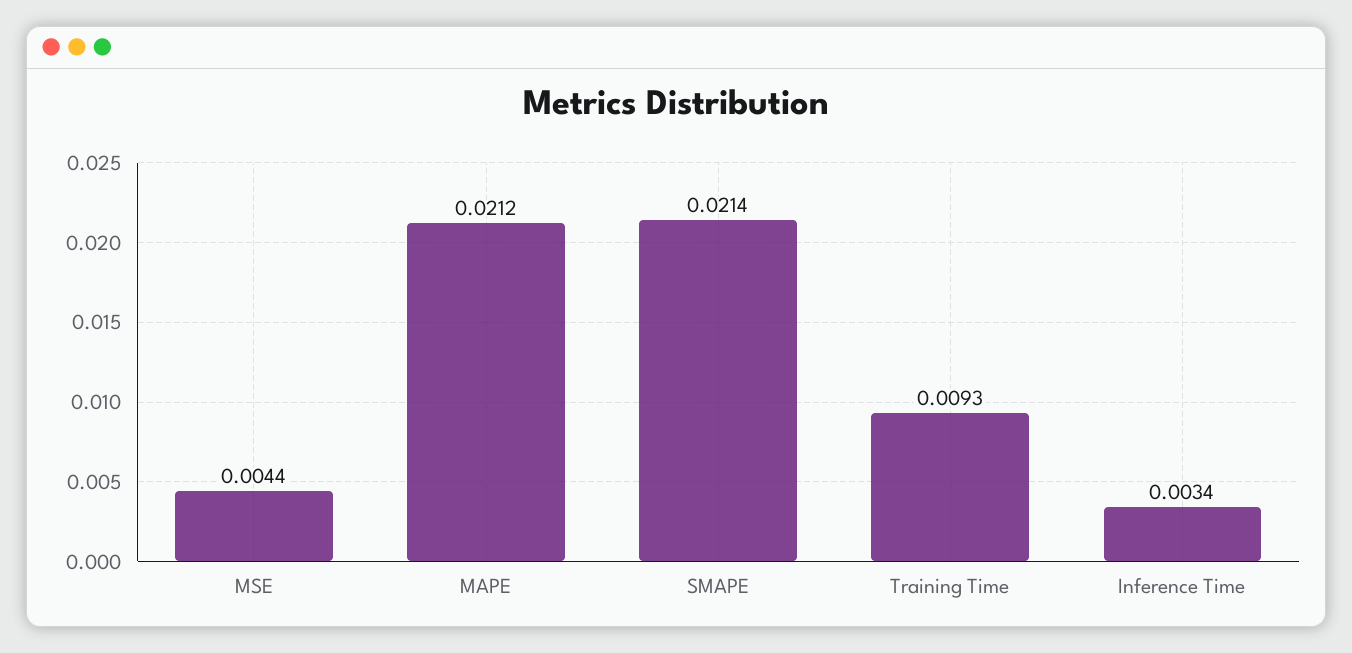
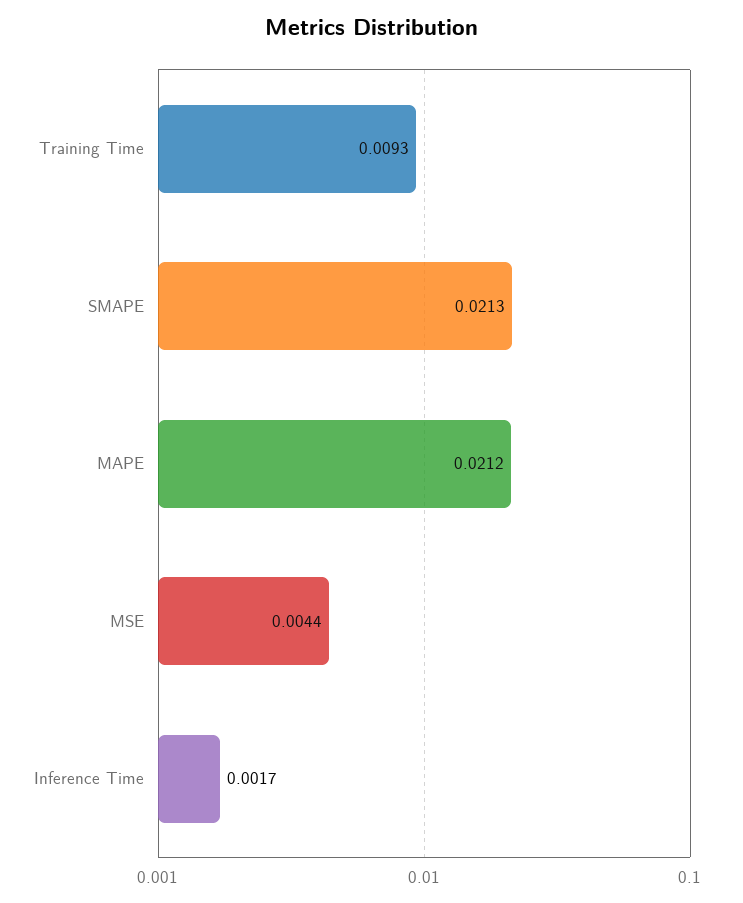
SMAPE: 0.0214 -> 0.0213
Inference Time: 0.0034 -> 0.0017

